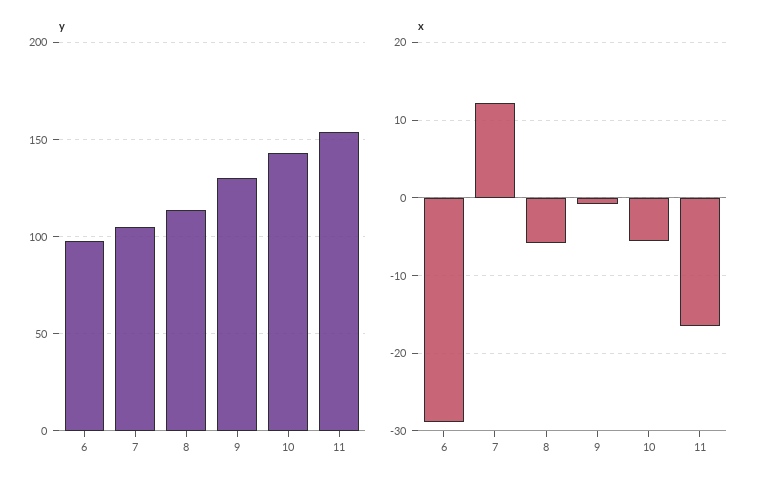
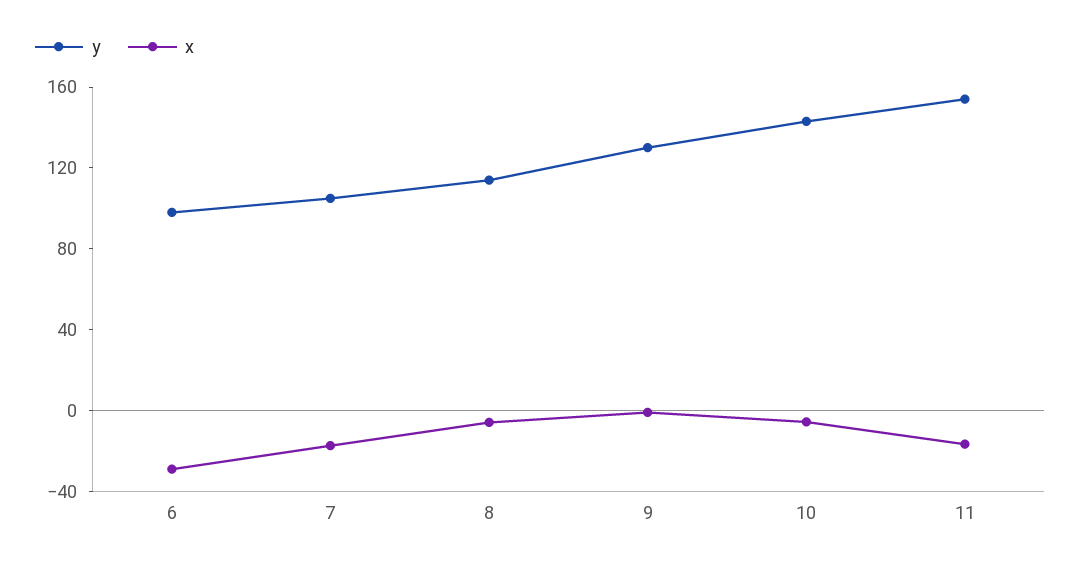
x, 7: 12 -> -20

